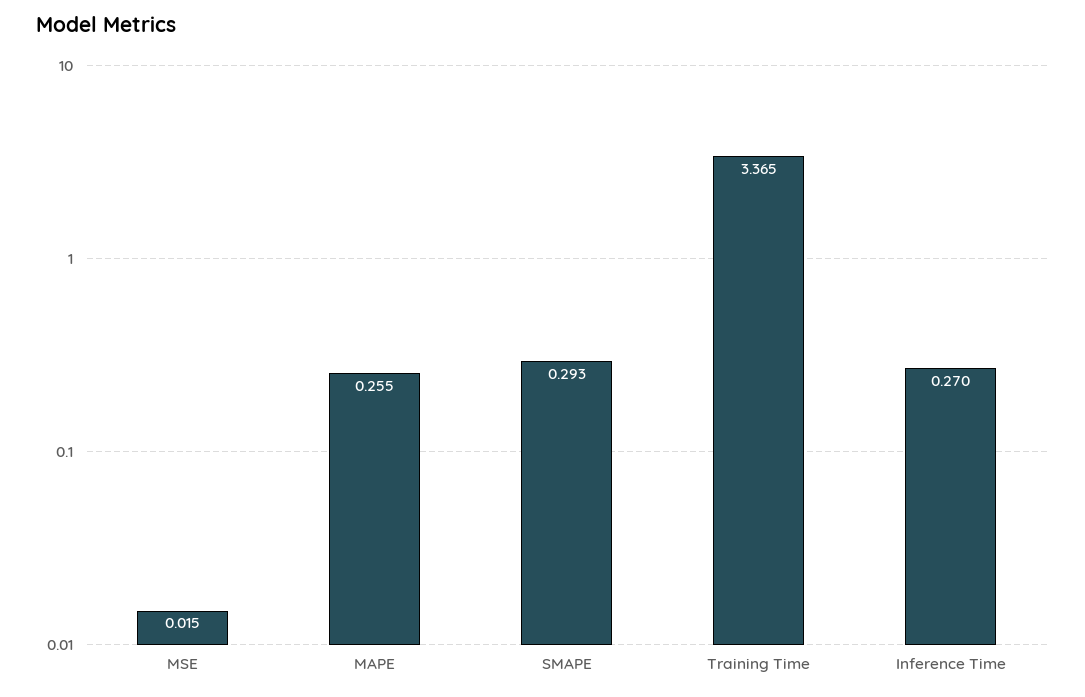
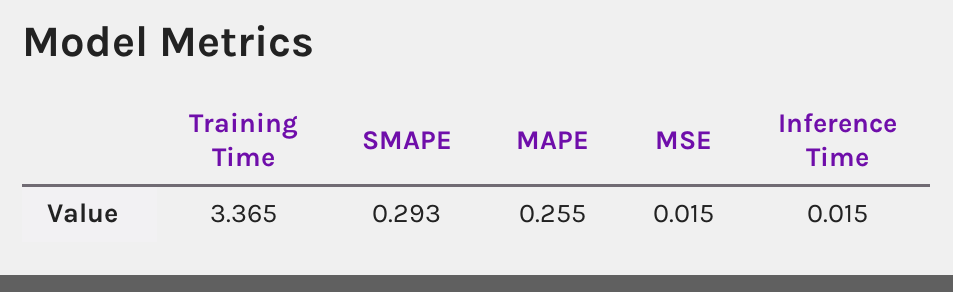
Inference Time: 0.27 -> 0.015

